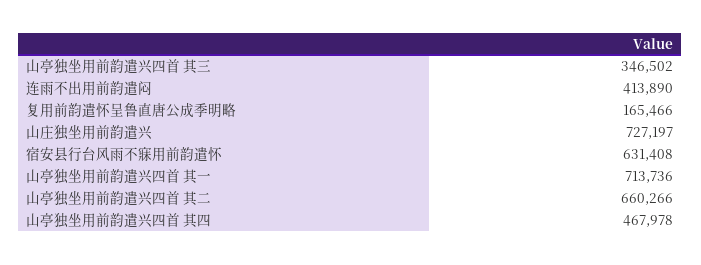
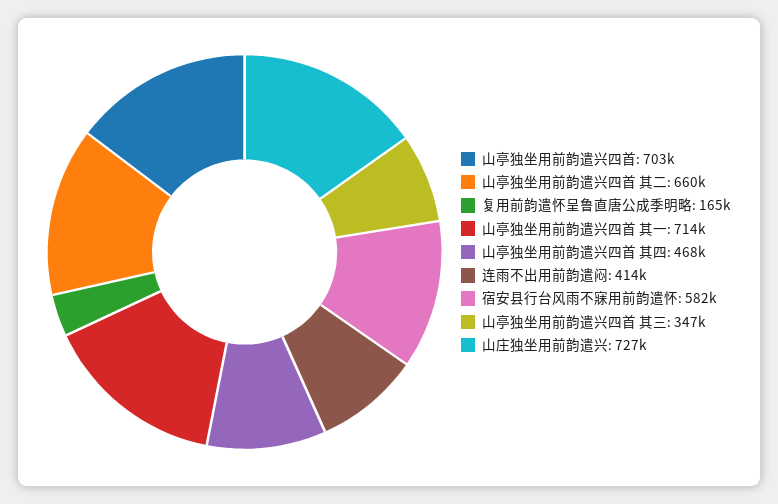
宿安县行台风雨不寐用前韵遣怀: 631408 -> 582000
山亭独坐用前韵遣兴四首: none -> 703000

